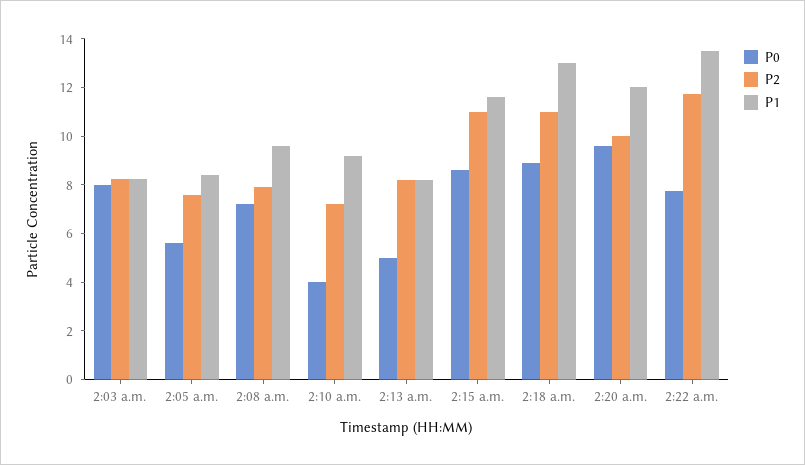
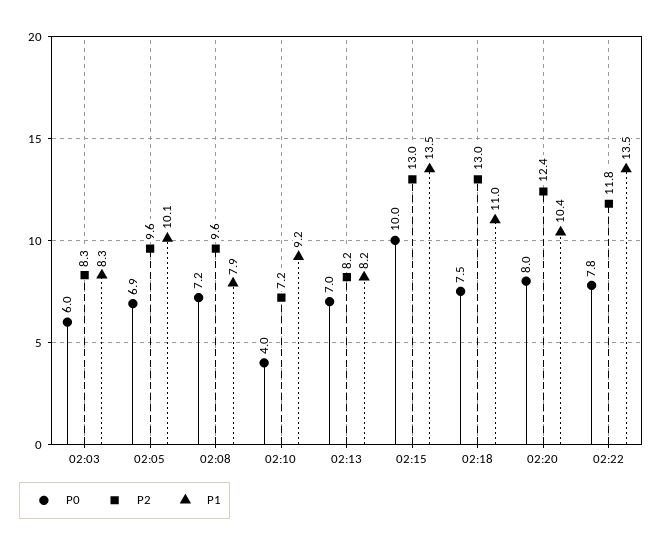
P0, 2:03 a.m.: 8 -> 6
P0, 2:05 a.m.: 5.5 -> 6.9
P2, 2:05 a.m.: 7.5 -> 9.6
P1, 2:05 a.m.: 8.5 -> 10.1
P2, 2:08 a.m.: 8 -> 9.6
P1, 2:08 a.m.: 9.5 -> 7.9
P0, 2:13 a.m.: 5 -> 7
P0, 2:15 a.m.: 8.5 -> 10
P2, 2:15 a.m.: 11 -> 13
P1, 2:15 a.m.: 11.5 -> 13.5
P0, 2:18 a.m.: 9 -> 7.5
P2, 2:18 a.m.: 11 -> 13
P1, 2:18 a.m.: 13 -> 11
P0, 2:20 a.m.: 9.5 -> 8
P2, 2:20 a.m.: 10 -> 12.4
P1, 2:20 a.m.: 12 -> 10.4

